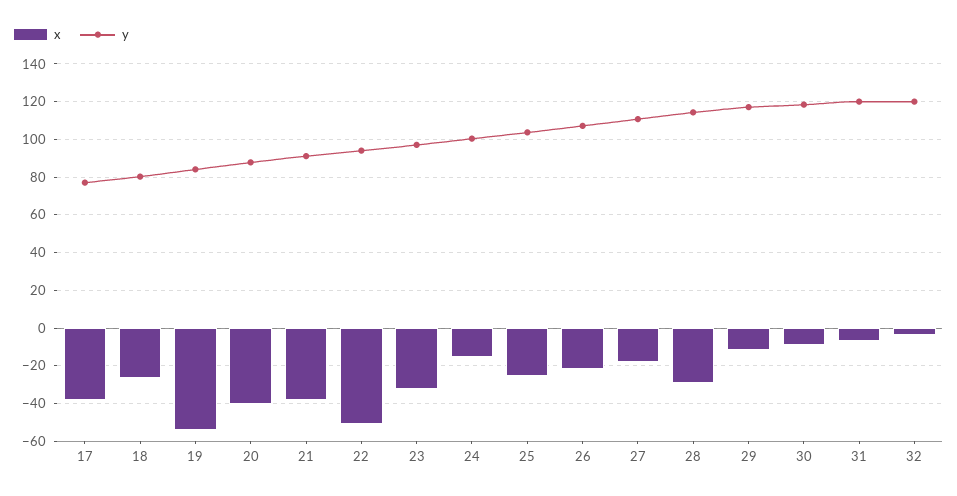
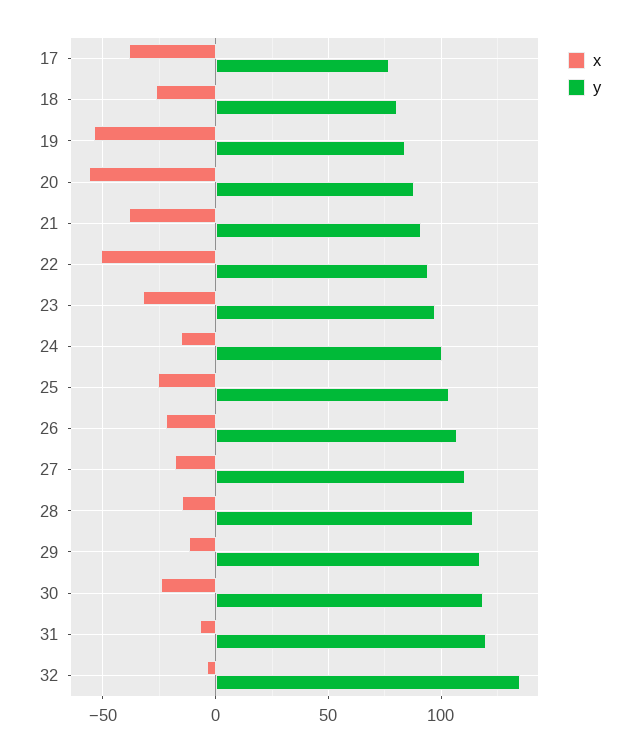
x, 20: -40 -> -55
x, 28: -30 -> -15
x, 30: -10 -> -25
y, 32: 120 -> 135

